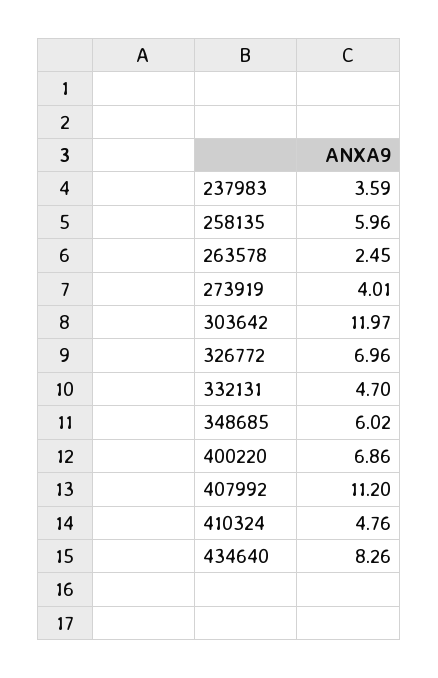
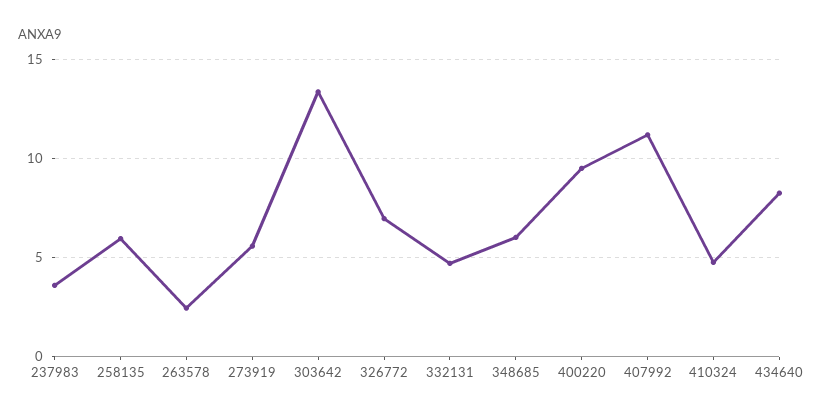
273919: 4.01 -> 5.5
303642: 11.97 -> 13.5
400220: 6.86 -> 9.5

